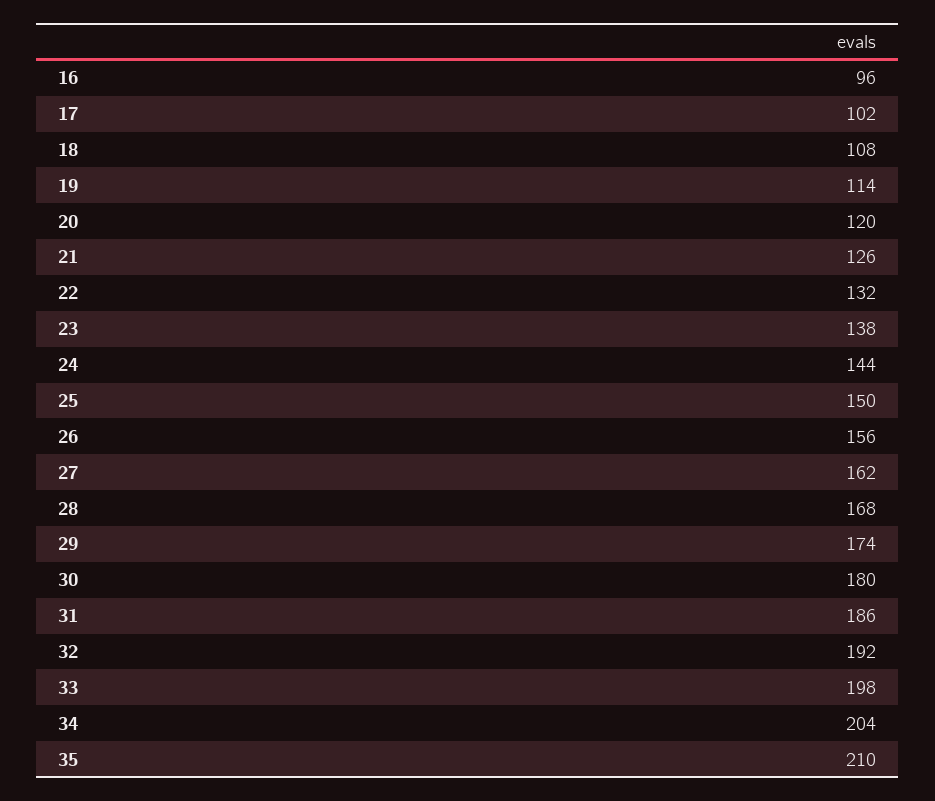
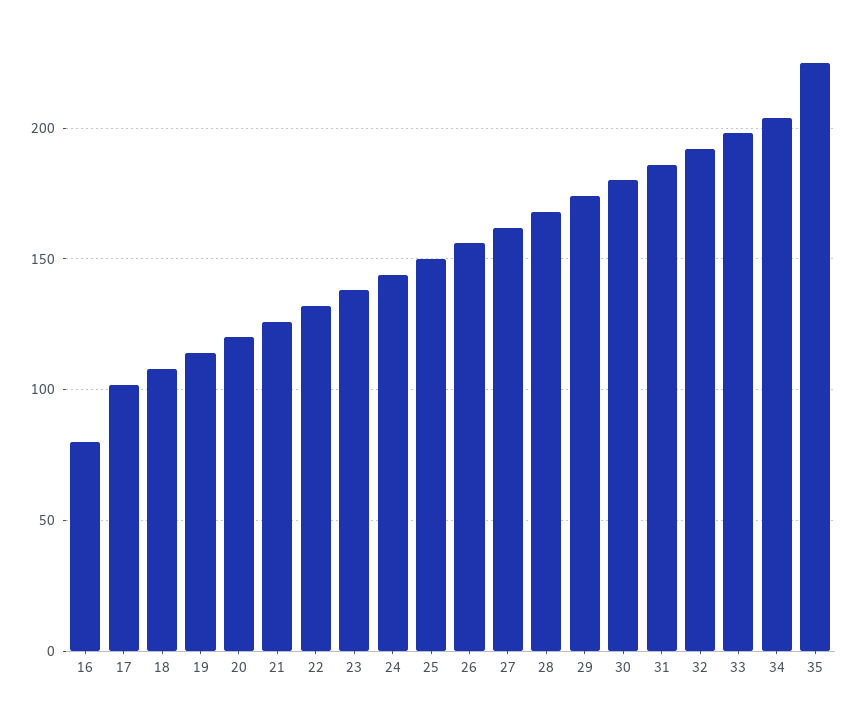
16: 96 -> 80
35: 210 -> 225

